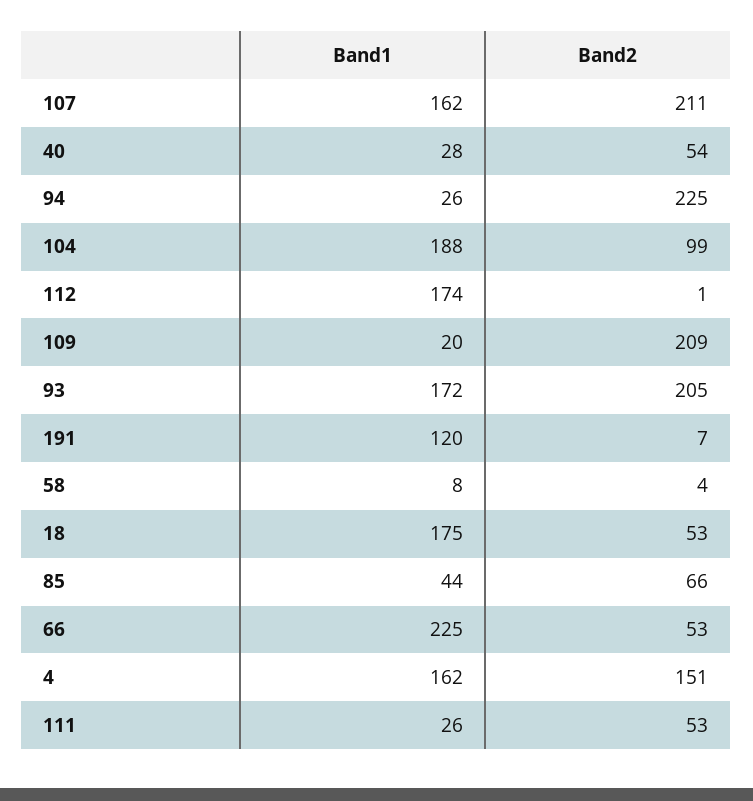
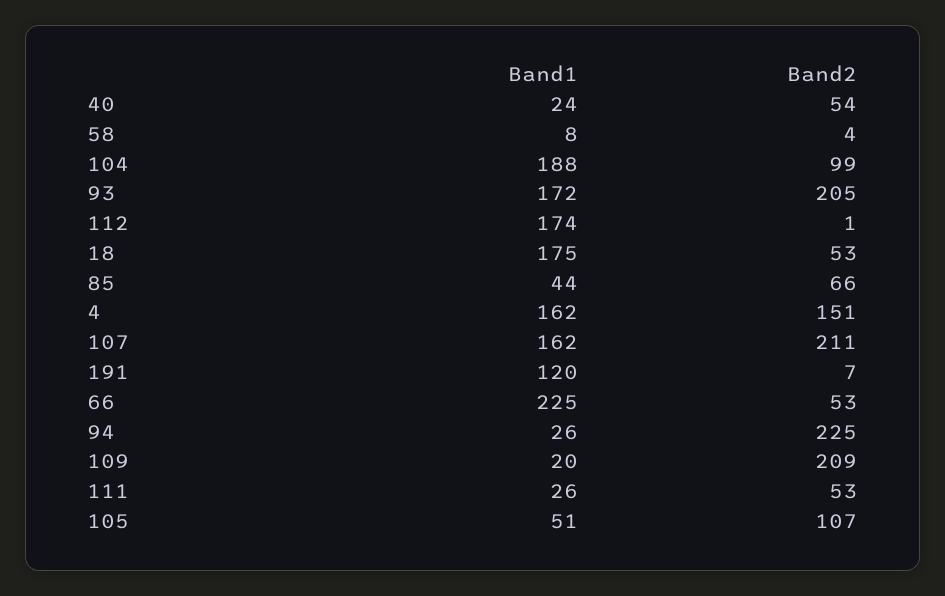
Band1, 40: 28 -> 24
Band1, 105: none -> 51
Band2, 105: none -> 107

